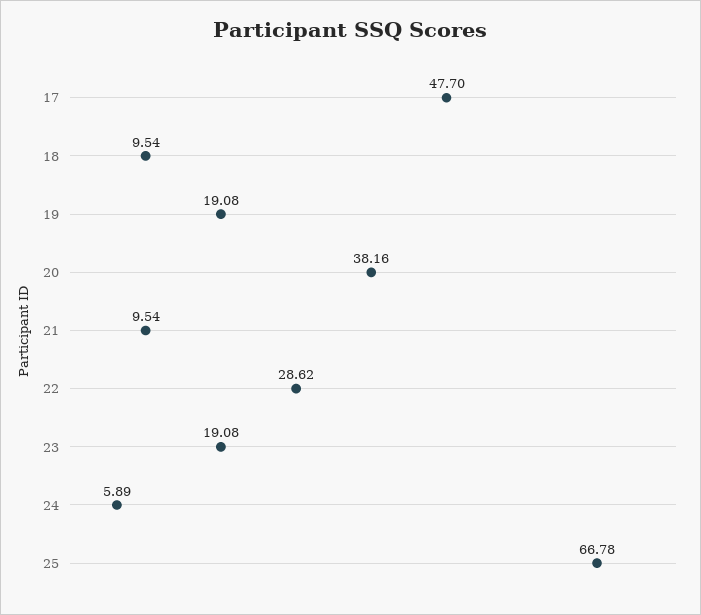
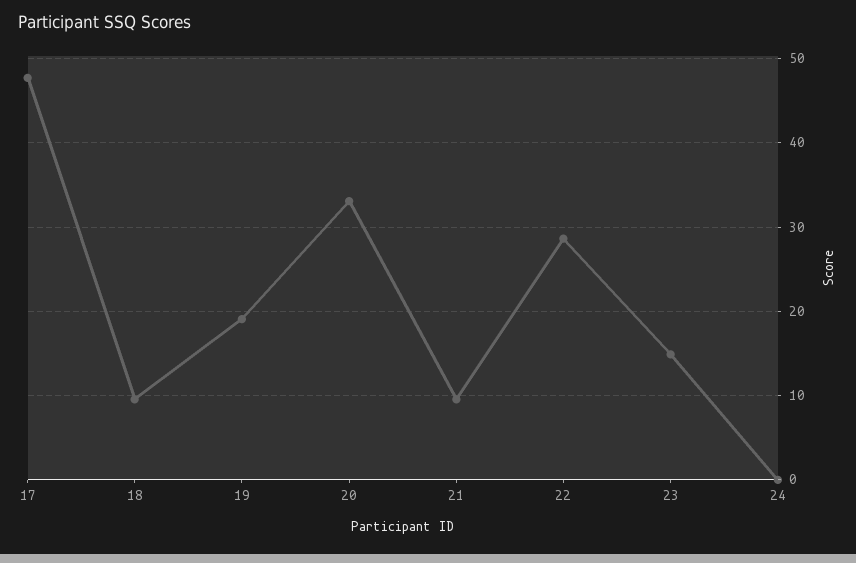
20: 38.16 -> 33
23: 19.08 -> 15
24: 5.89 -> 0
25: 66.78 -> none

